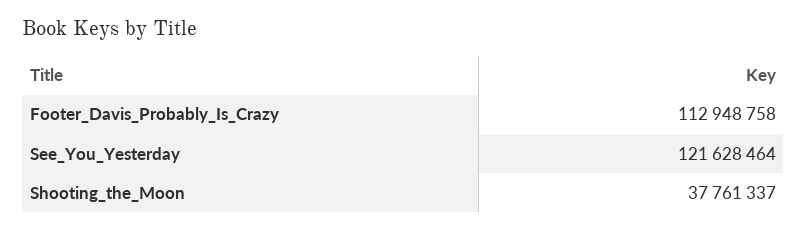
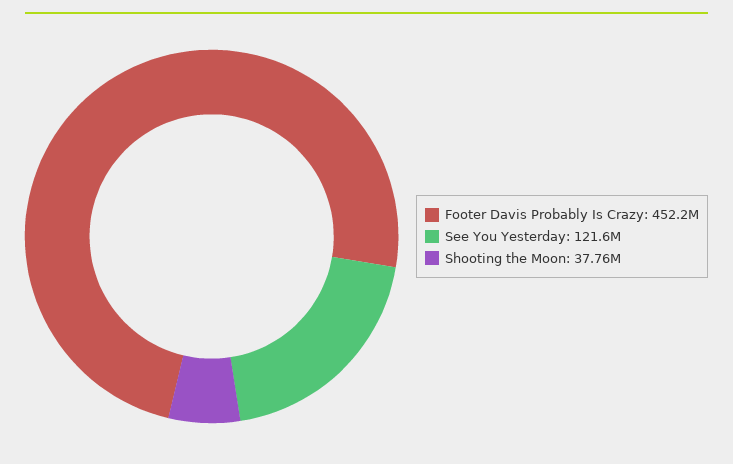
Footer_Davis_Probably_Is_Crazy: 112948758 -> 452200000

